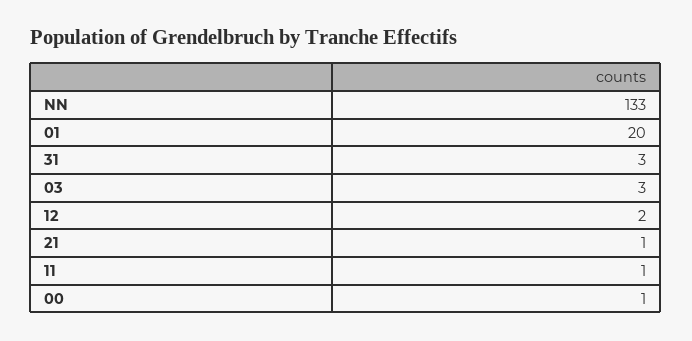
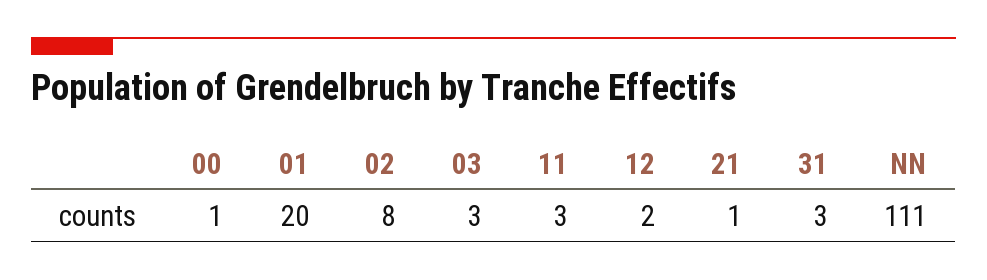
NN: 133 -> 111
11: 1 -> 3
02: none -> 8

